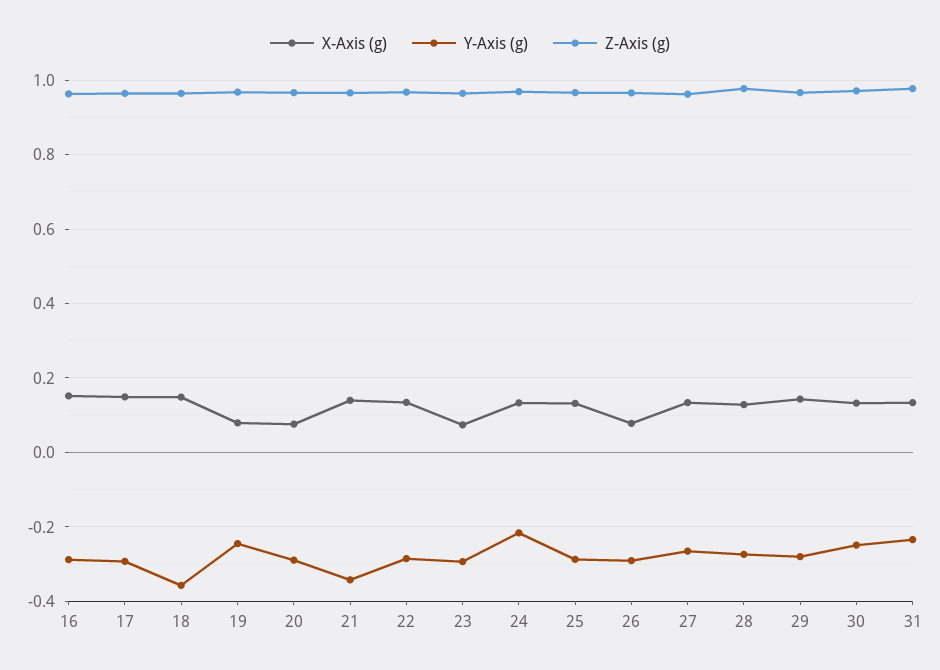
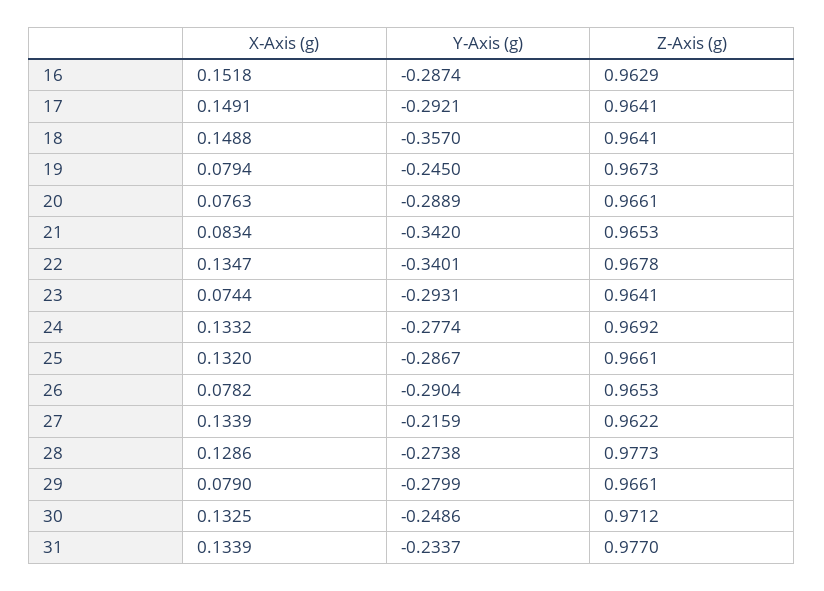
X-Axis (g), 21: 0.14 -> 0.0834
Y-Axis (g), 22: -0.28 -> -0.3401
Y-Axis (g), 24: -0.22 -> -0.2774
Y-Axis (g), 27: -0.26 -> -0.2159
X-Axis (g), 29: 0.14 -> 0.079

